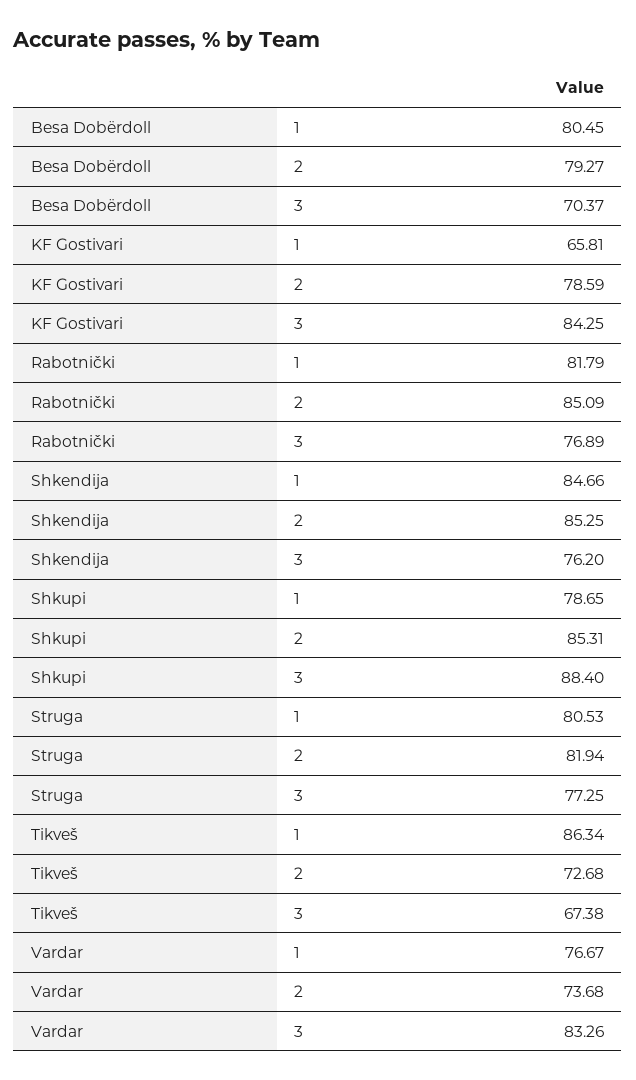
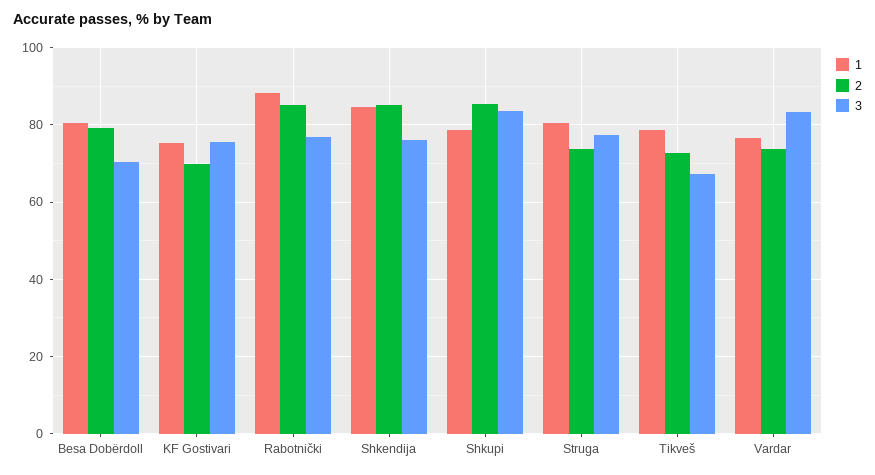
1, KF Gostivari: 65.81 -> 76
2, KF Gostivari: 78.59 -> 70
3, KF Gostivari: 84.25 -> 76
1, Rabotnički: 81.79 -> 88
3, Shkupi: 88.4 -> 84
2, Struga: 81.94 -> 74
1, Tikveš: 86.34 -> 78

